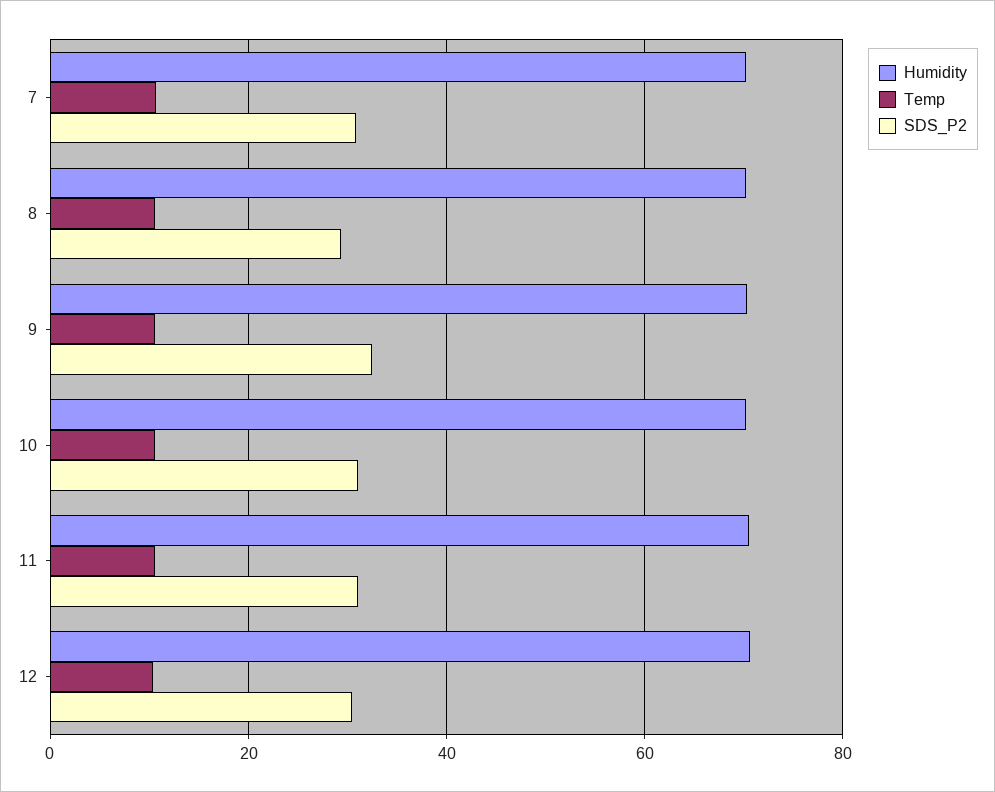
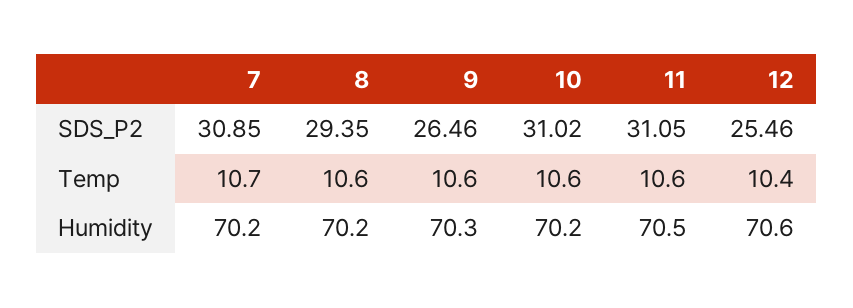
SDS_P2, 9: 32 -> 26.46
SDS_P2, 12: 30 -> 25.46

